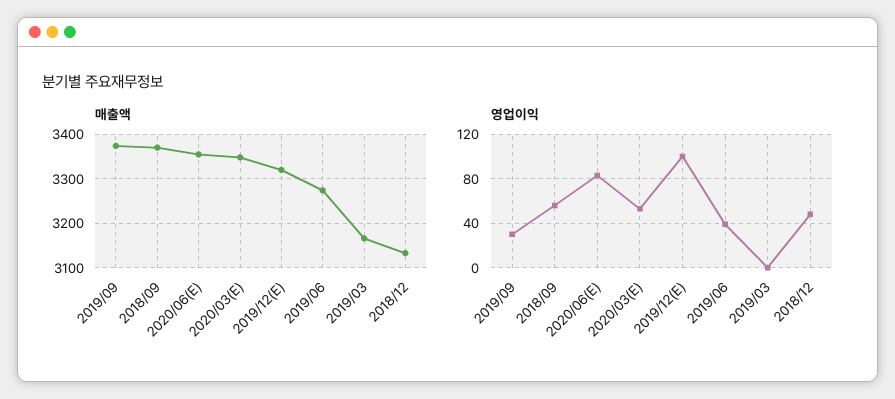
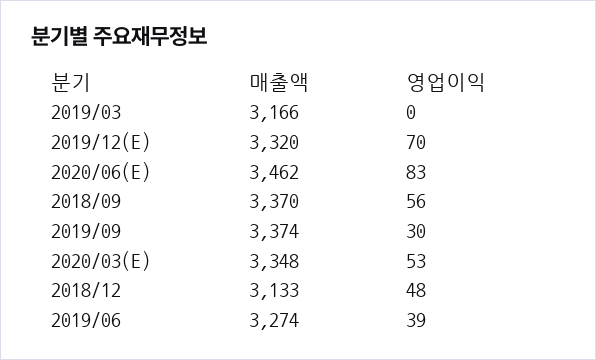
매출액, 2020/06(E): 3360 -> 3462
영업이익, 2019/12(E): 100 -> 70

